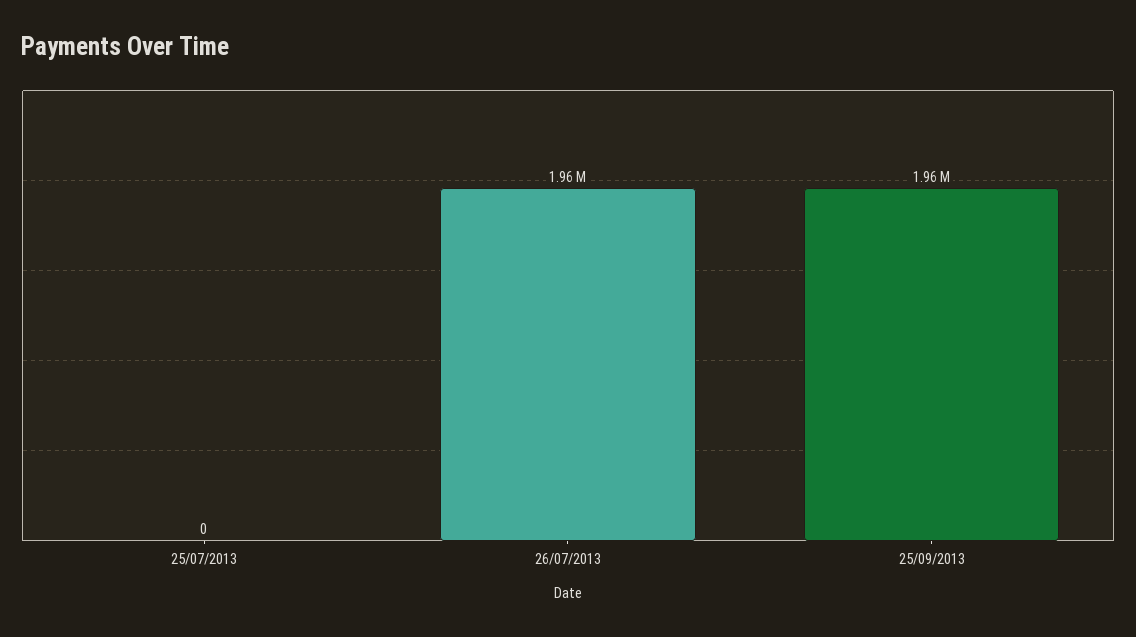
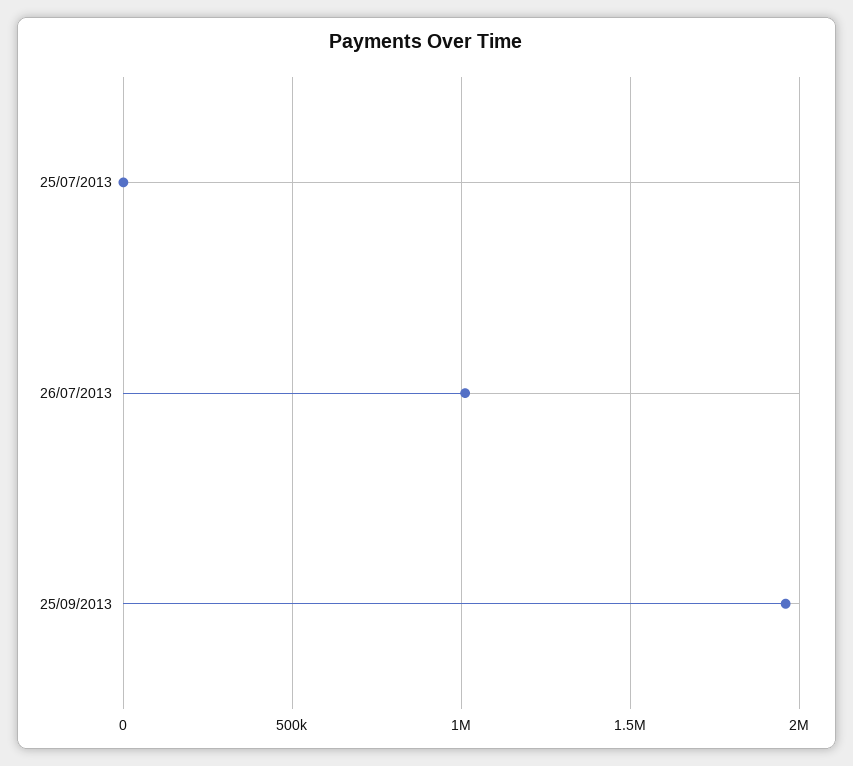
26/07/2013: 1960000 -> 1000000

